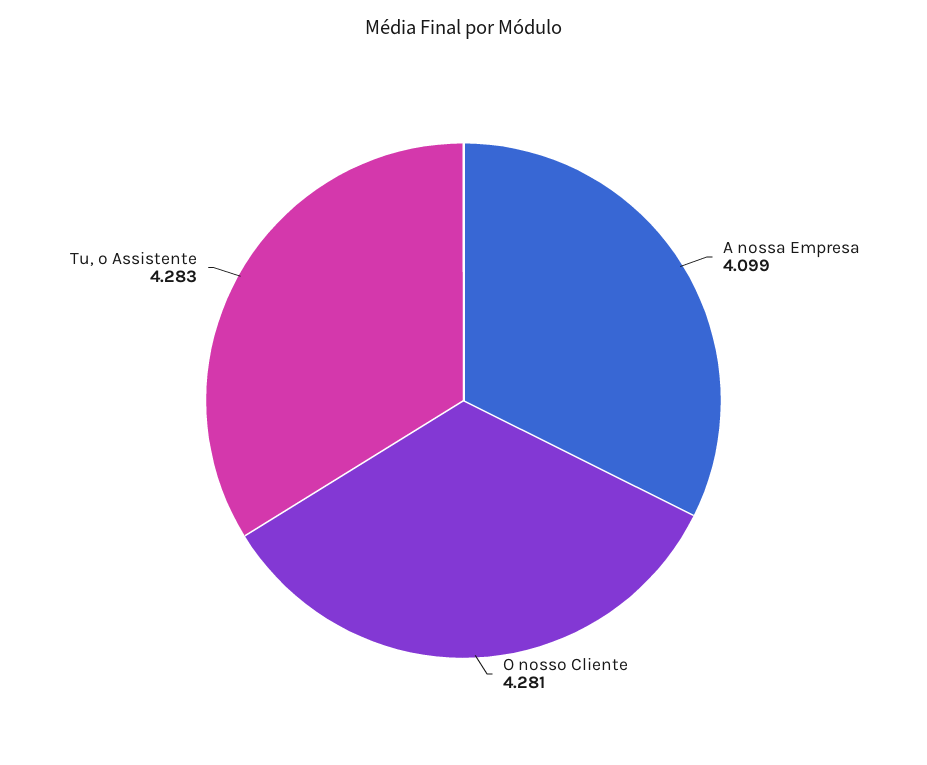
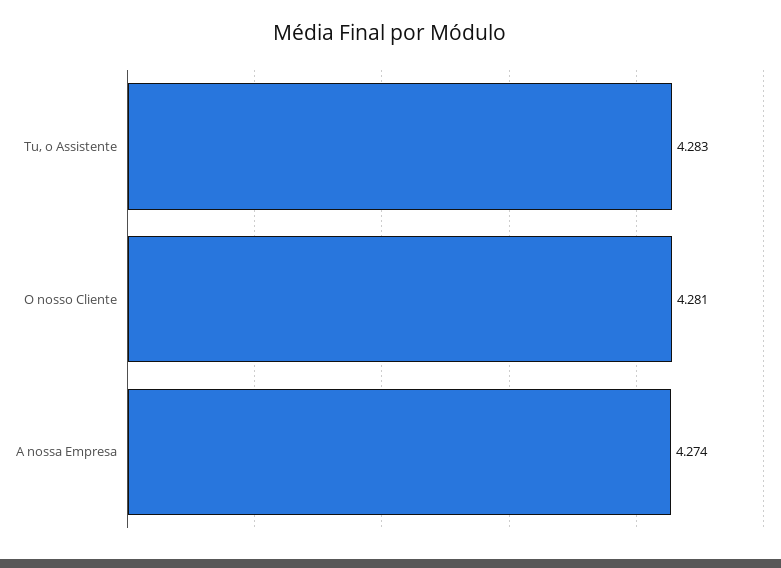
A nossa Empresa: 4.099 -> 4.274

